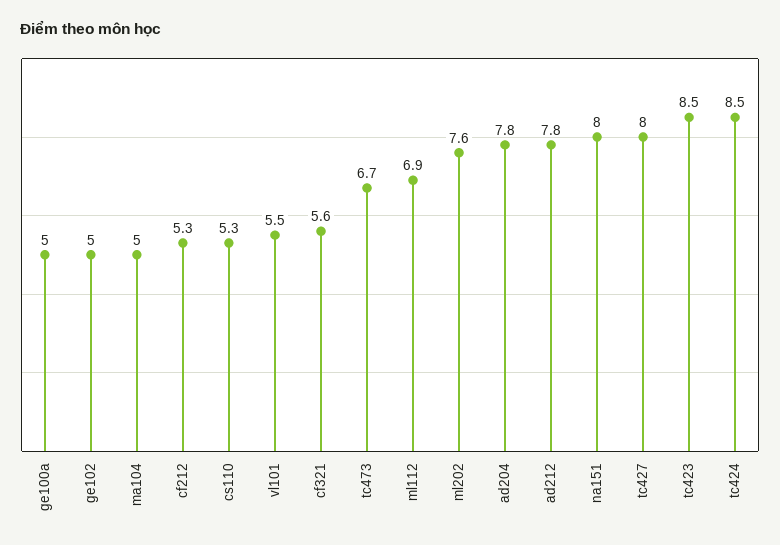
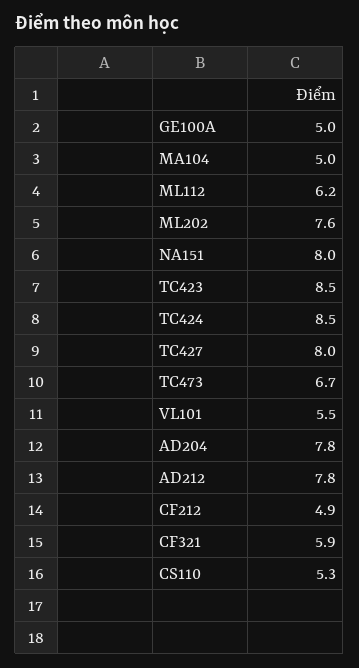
ge102: 5 -> none
cf212: 5.3 -> 4.9
cf321: 5.6 -> 5.9
ml112: 6.9 -> 6.2

